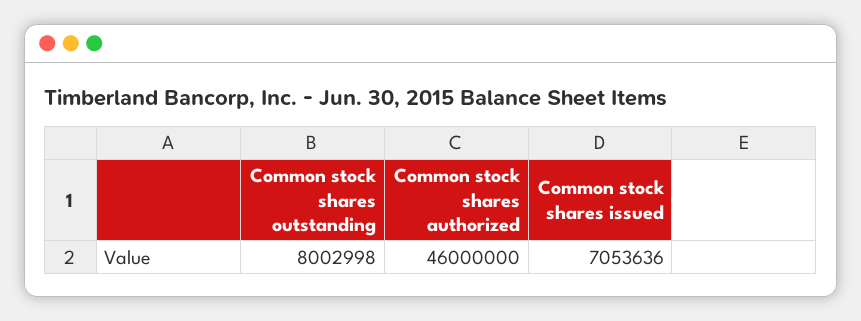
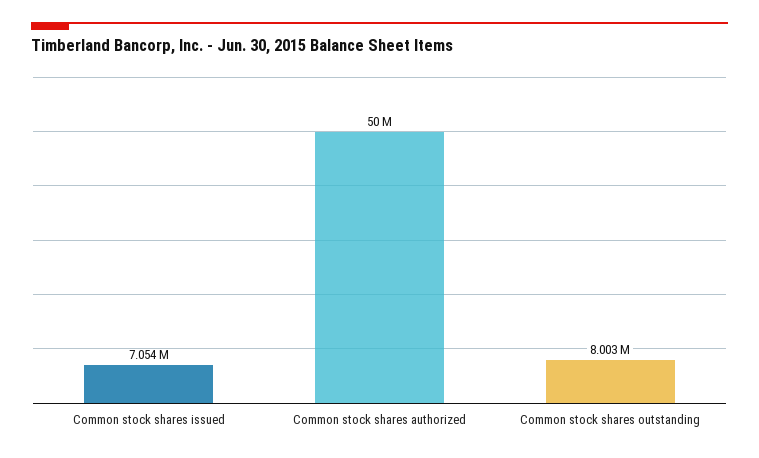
Common stock shares authorized: 46000000 -> 50000000

